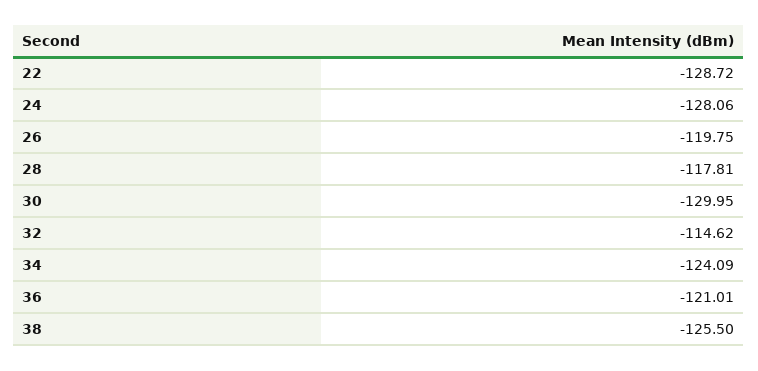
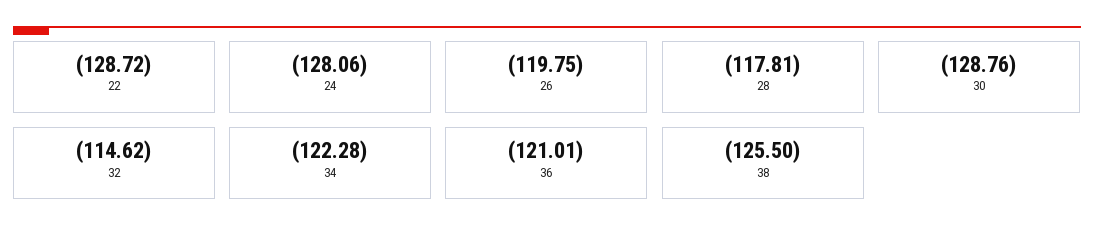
30: -129.95 -> -128.76
34: -124.09 -> -122.28

